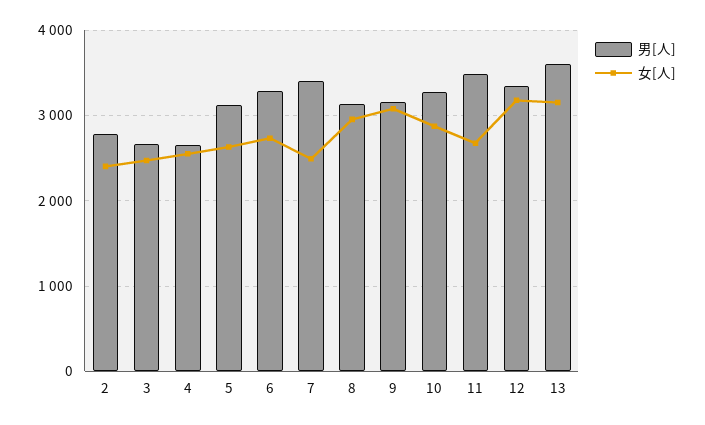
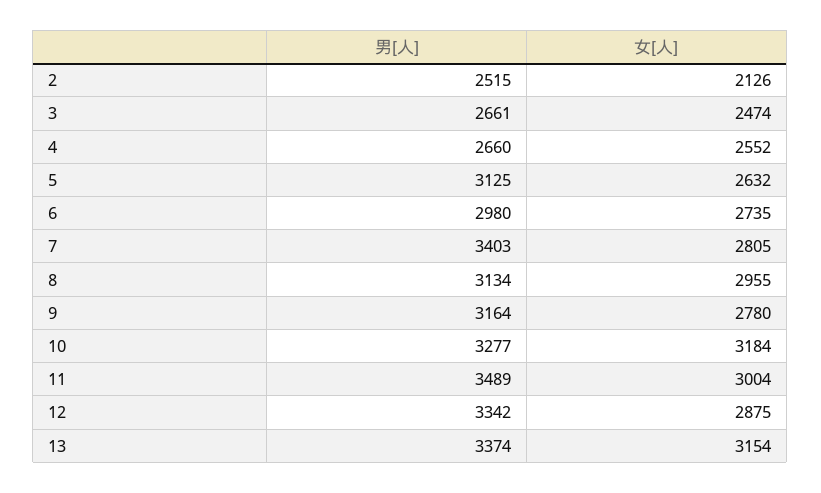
男[人], 2: 2800 -> 2515
女[人], 2: 2400 -> 2126
男[人], 6: 3300 -> 2980
女[人], 7: 2500 -> 2805
女[人], 9: 3100 -> 2780
女[人], 10: 2900 -> 3184
女[人], 11: 2700 -> 3004
女[人], 12: 3200 -> 2875
男[人], 13: 3600 -> 3374

